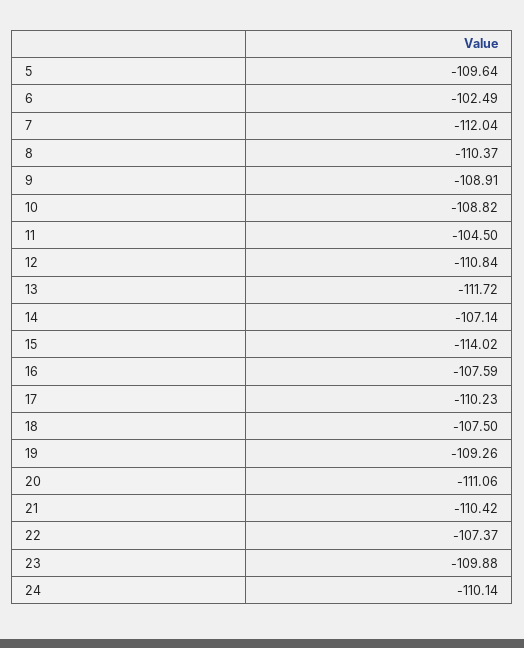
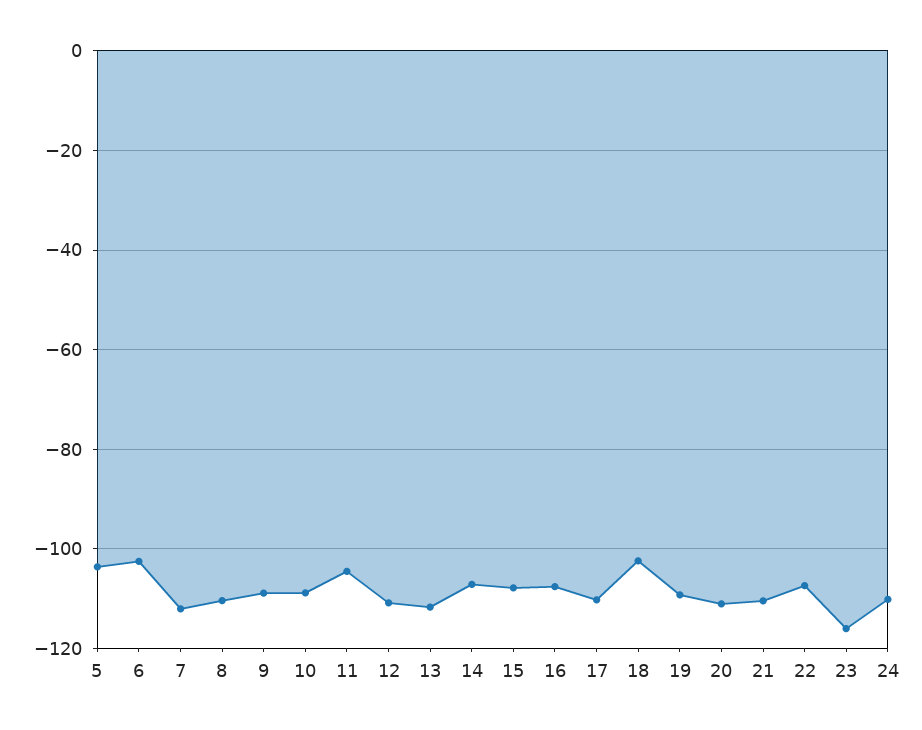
5: -109.64 -> -104
15: -114.02 -> -108
18: -107.5 -> -102
23: -109.88 -> -116

